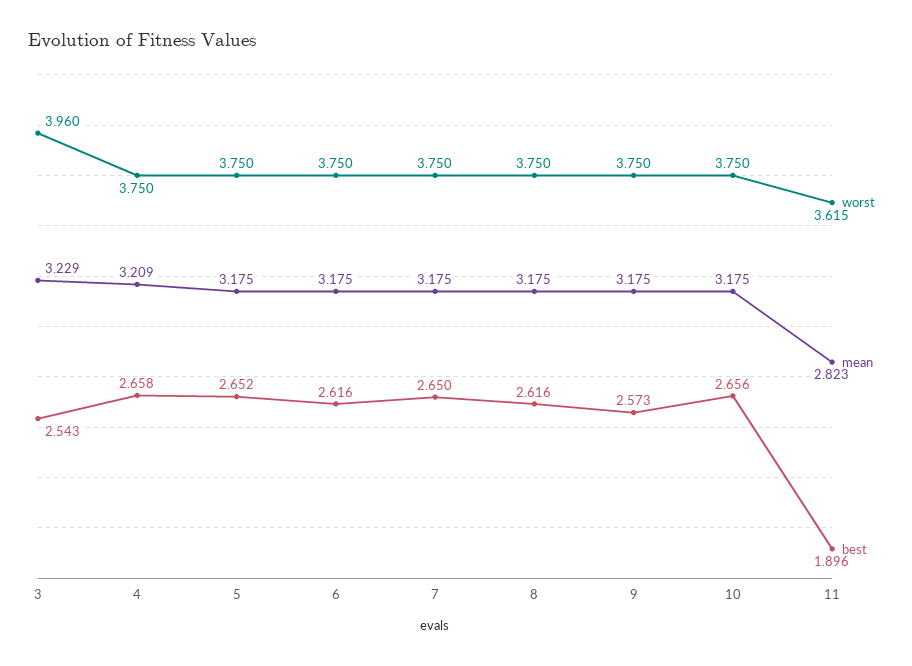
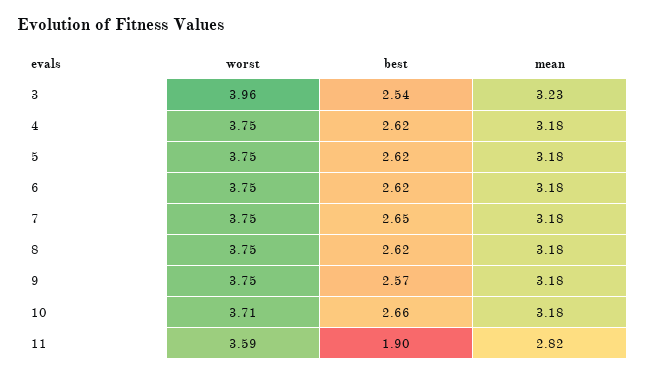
mean, 4: 3.209 -> 3.18
best, 4: 2.658 -> 2.62
best, 5: 2.652 -> 2.62
worst, 10: 3.75 -> 3.71
worst, 11: 3.615 -> 3.59

